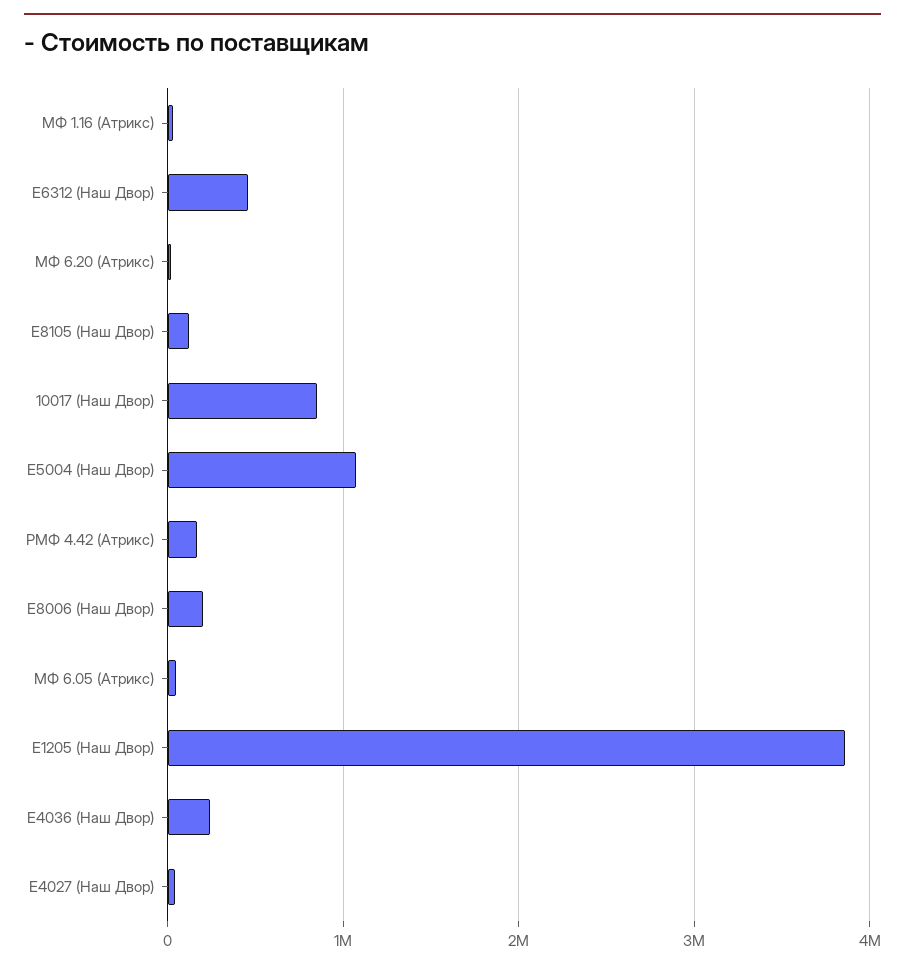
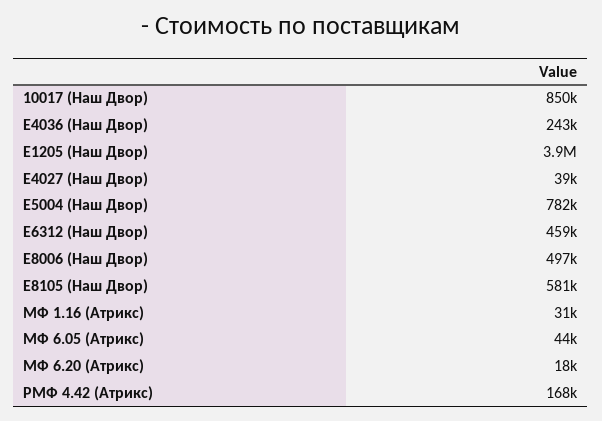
Е8105 (Наш Двор): 100000 -> 581000
Е5004 (Наш Двор): 1100000 -> 782000
Е8006 (Наш Двор): 200000 -> 497000

